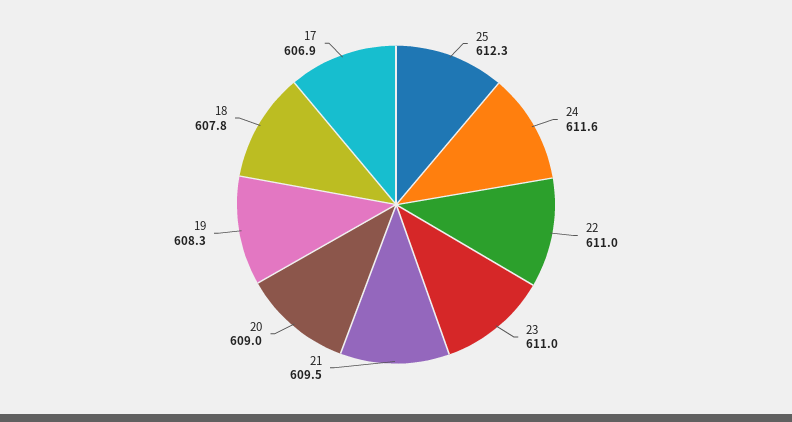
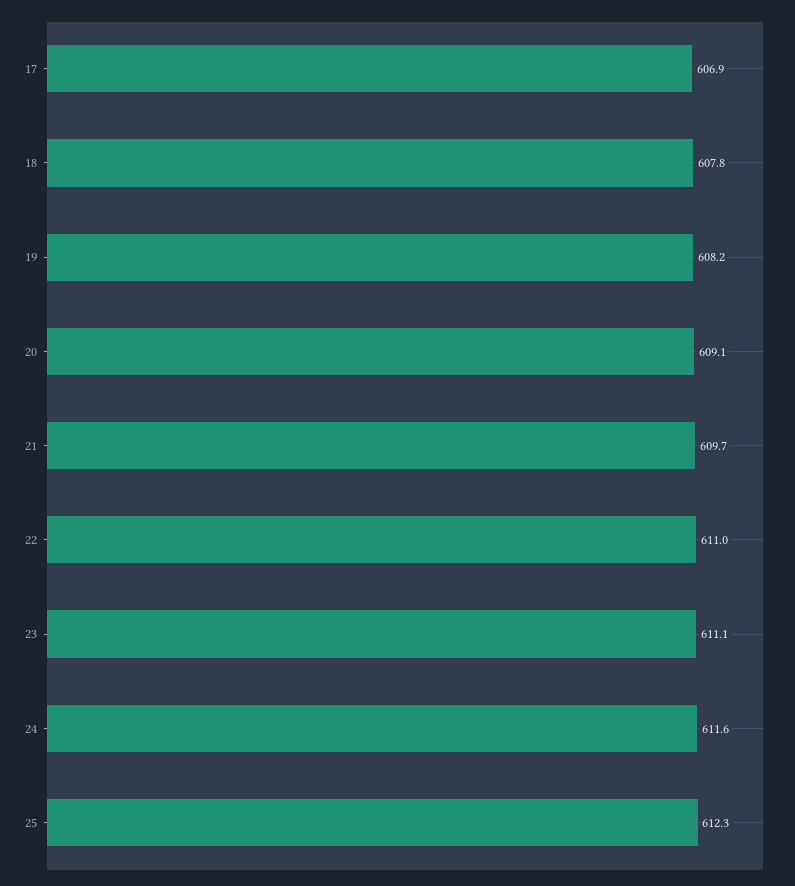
23: 611 -> 611.1
21: 609.5 -> 609.7
20: 609 -> 609.1
19: 608.3 -> 608.2

